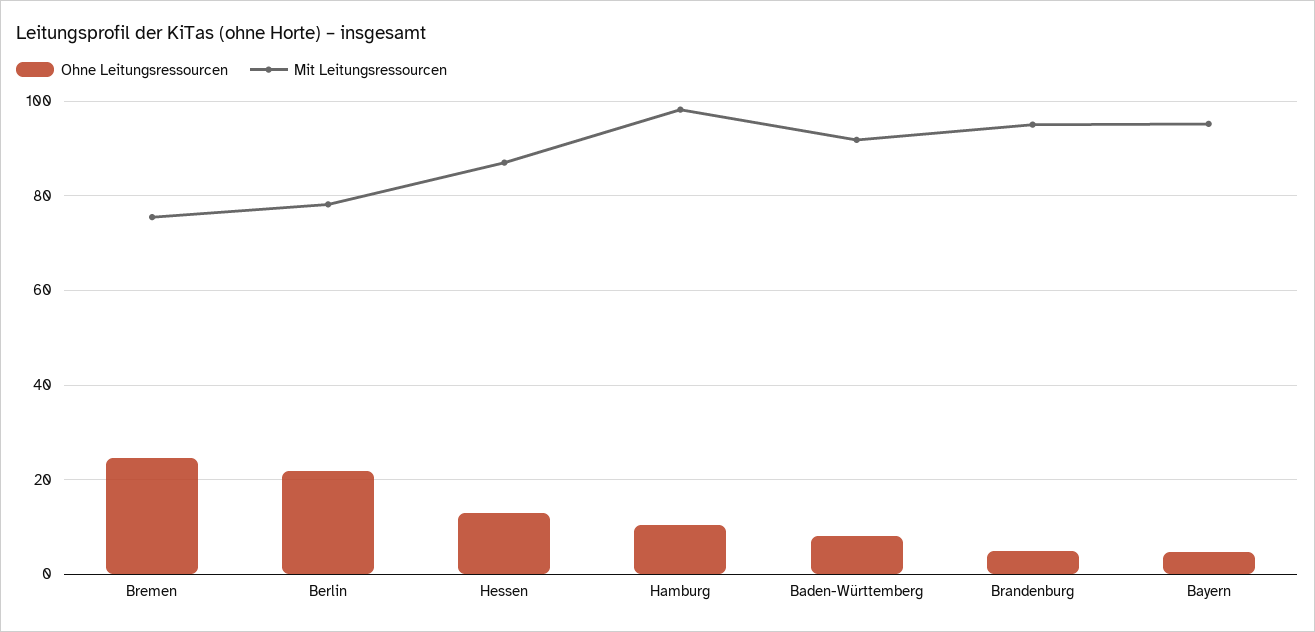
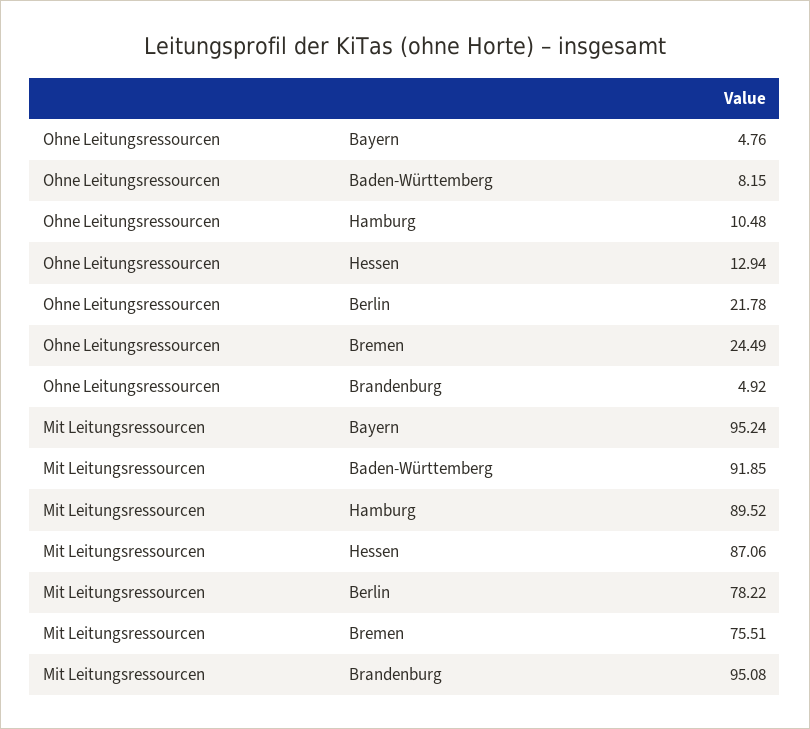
Mit Leitungsressourcen, Hamburg: 98 -> 89.52

